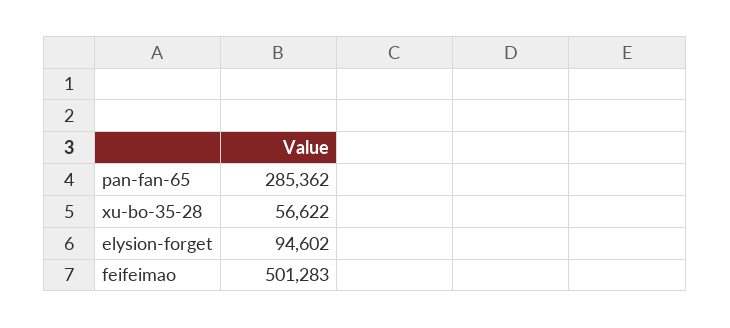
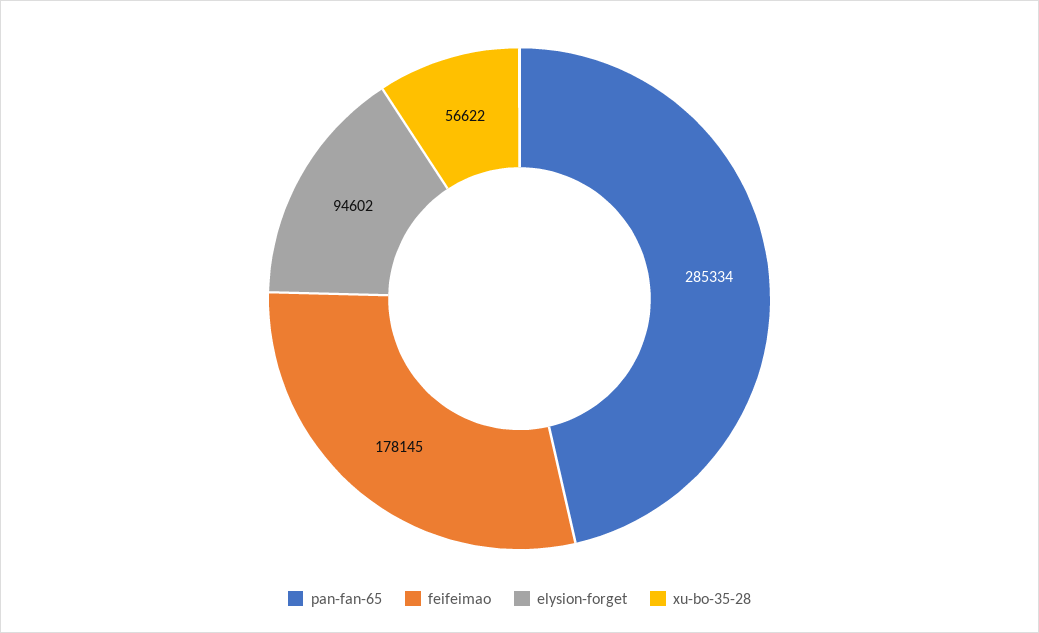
pan-fan-65: 285362 -> 285334
feifeimao: 501283 -> 178145

